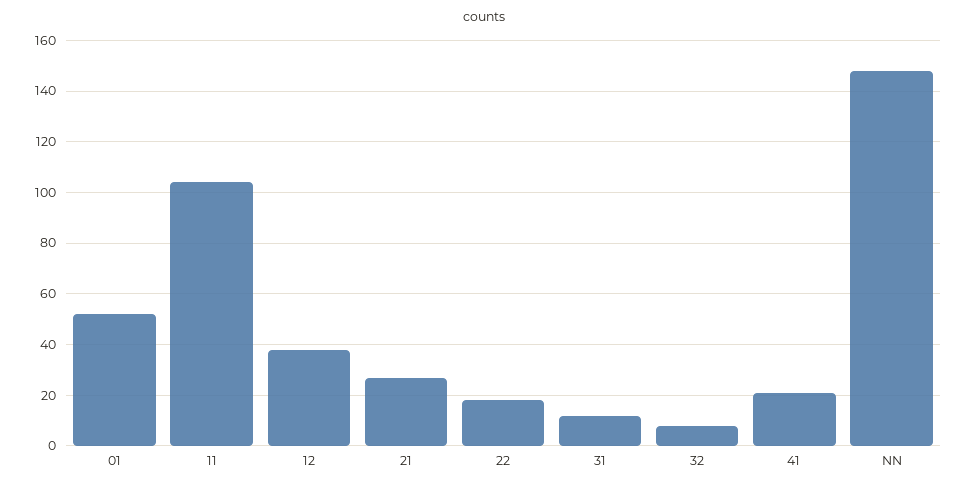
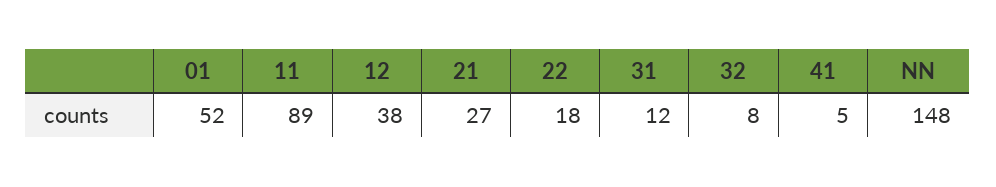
11: 105 -> 89
41: 20 -> 5

